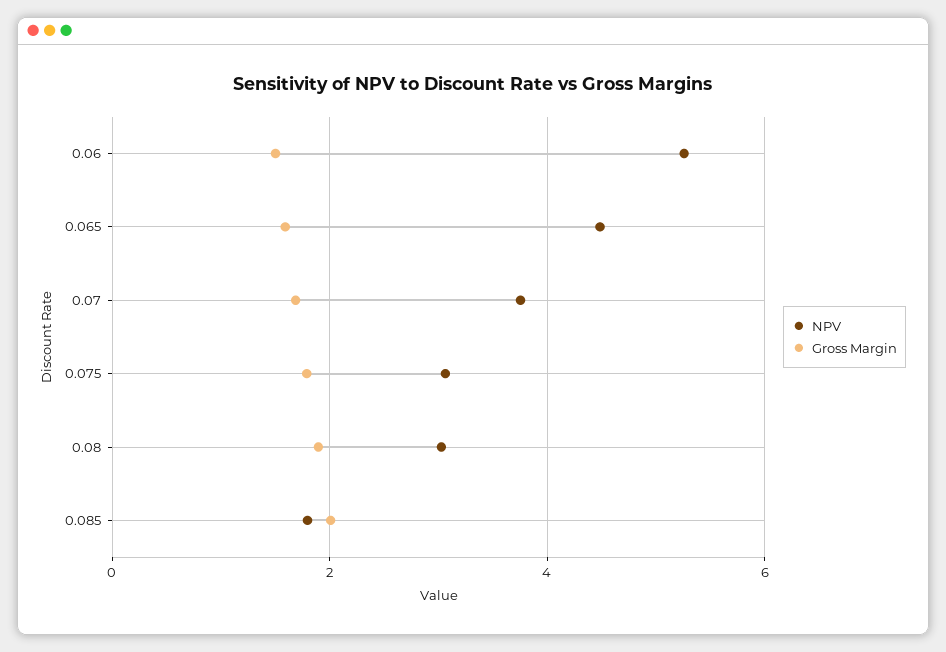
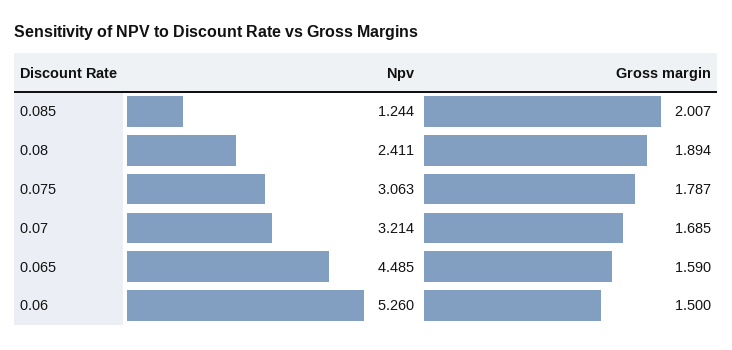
NPV, 0.07: 3.8 -> 3.214
NPV, 0.08: 3 -> 2.411
NPV, 0.085: 1.8 -> 1.244

